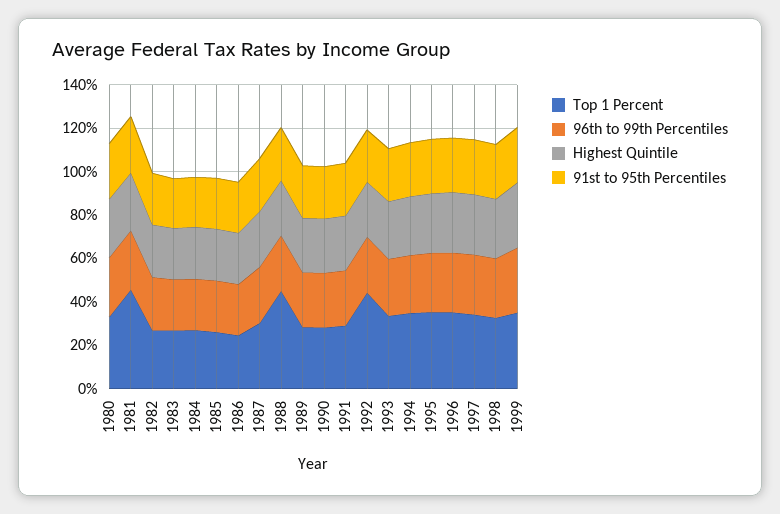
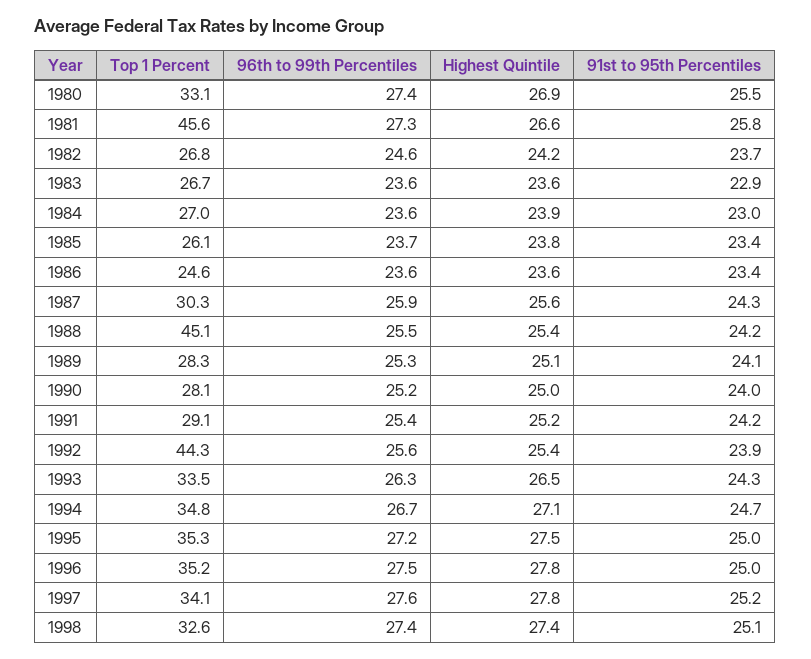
Top 1 Percent, 1999: 35 -> none
96th to 99th Percentiles, 1999: 30 -> none
Highest Quintile, 1999: 30 -> none
91st to 95th Percentiles, 1999: 25 -> none

